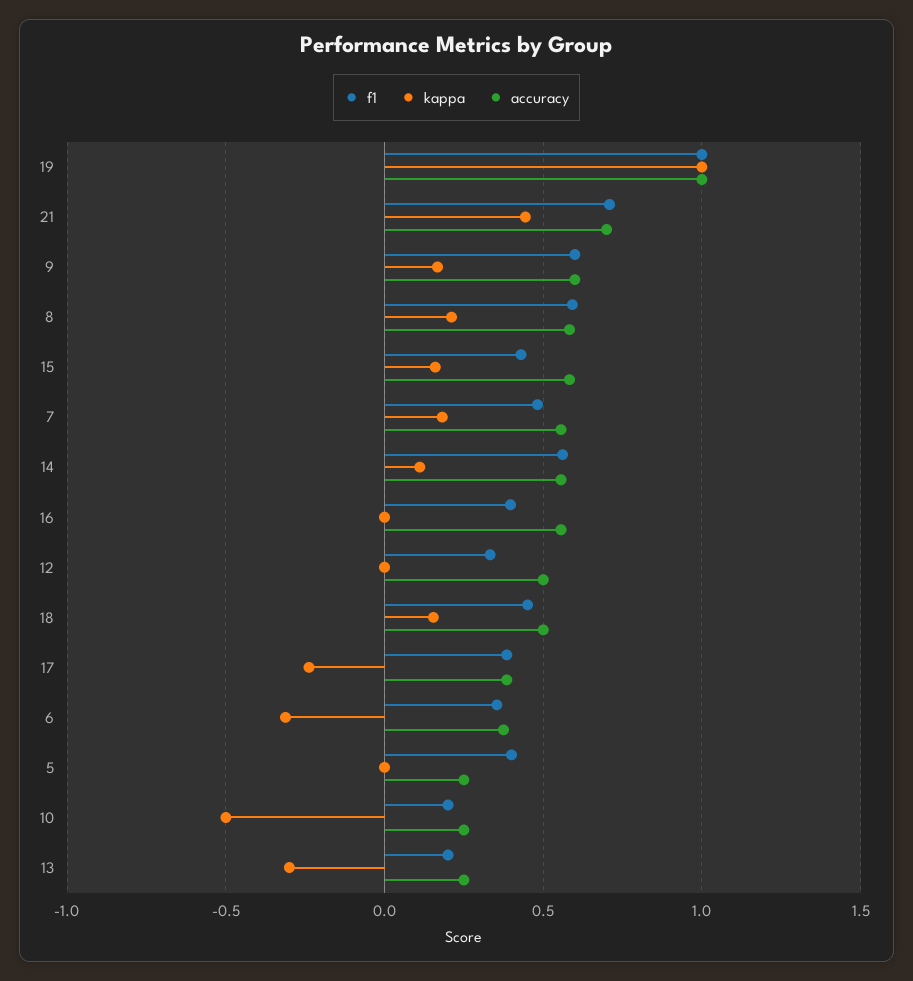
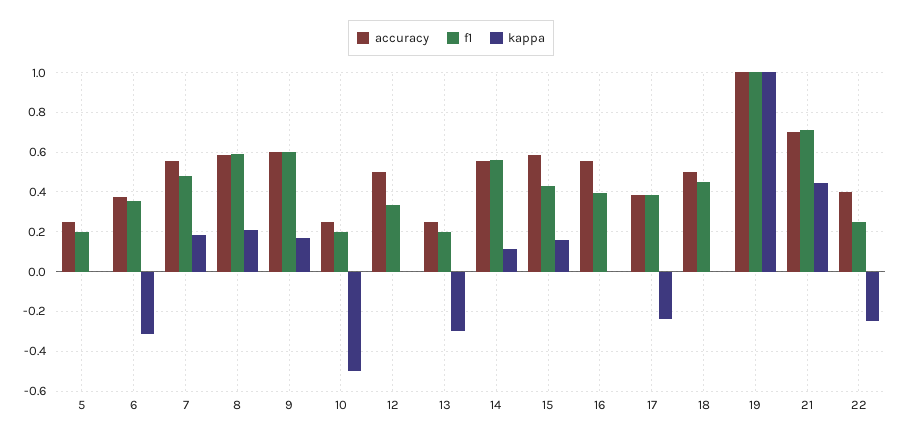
kappa, 18: 0.15 -> 0
f1, 5: 0.4 -> 0.2
accuracy, 22: none -> 0.4
f1, 22: none -> 0.25
kappa, 22: none -> -0.25

